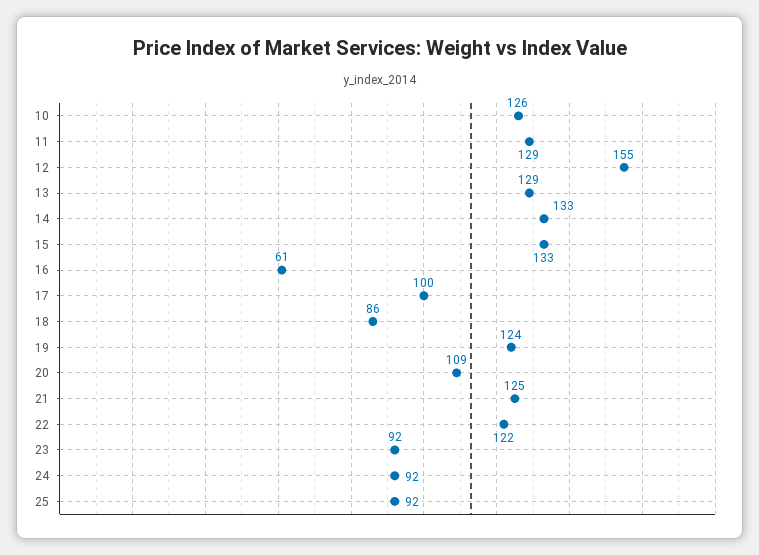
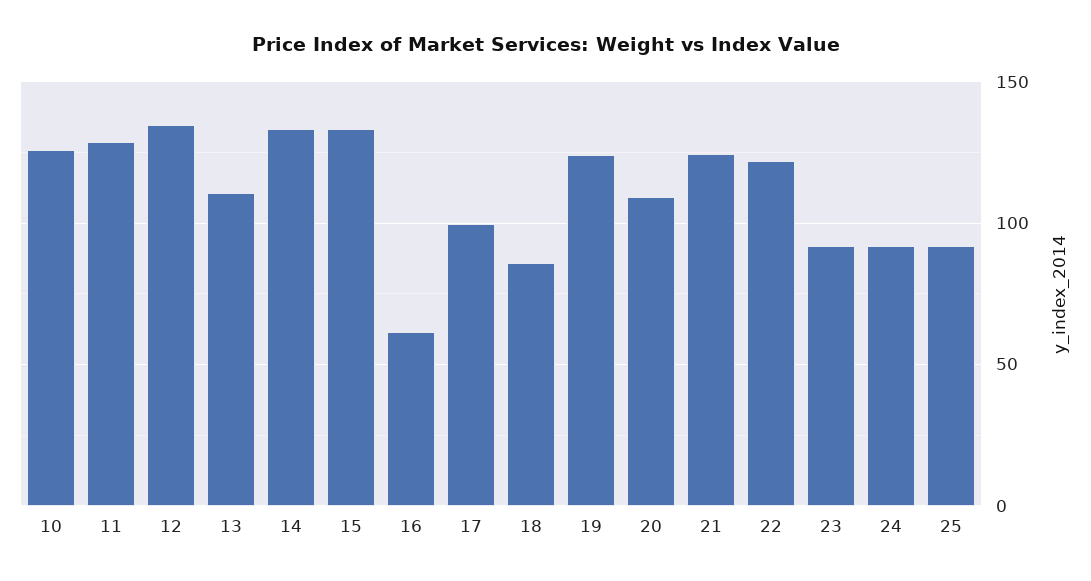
12: 155 -> 135
13: 129 -> 110

